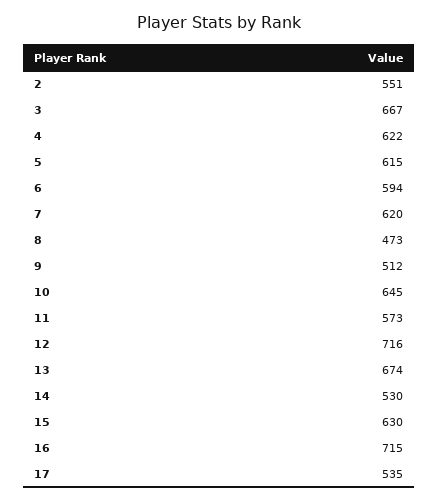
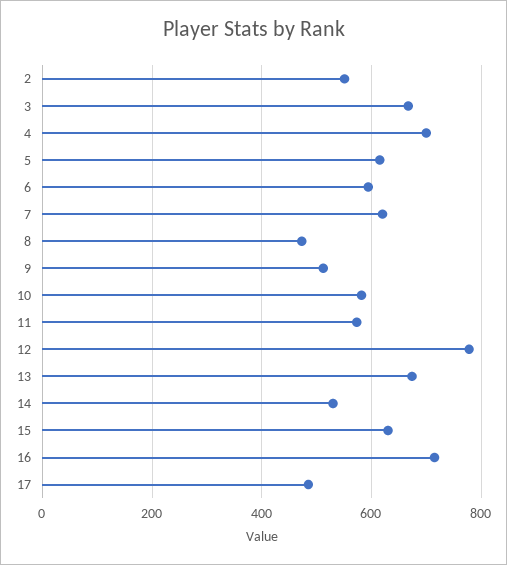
4: 622 -> 700
10: 645 -> 580
12: 716 -> 780
17: 535 -> 480

